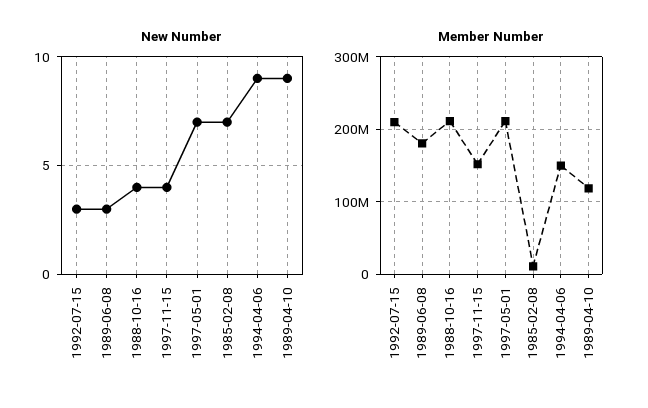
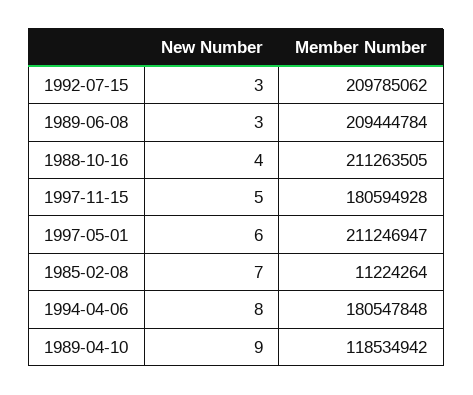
New Number, 1997-11-15: 4 -> 5
New Number, 1997-05-01: 7 -> 6
New Number, 1994-04-06: 9 -> 8
Member Number, 1989-06-08: 180000000 -> 209444784
Member Number, 1997-11-15: 150000000 -> 180594928
Member Number, 1994-04-06: 150000000 -> 180547848

